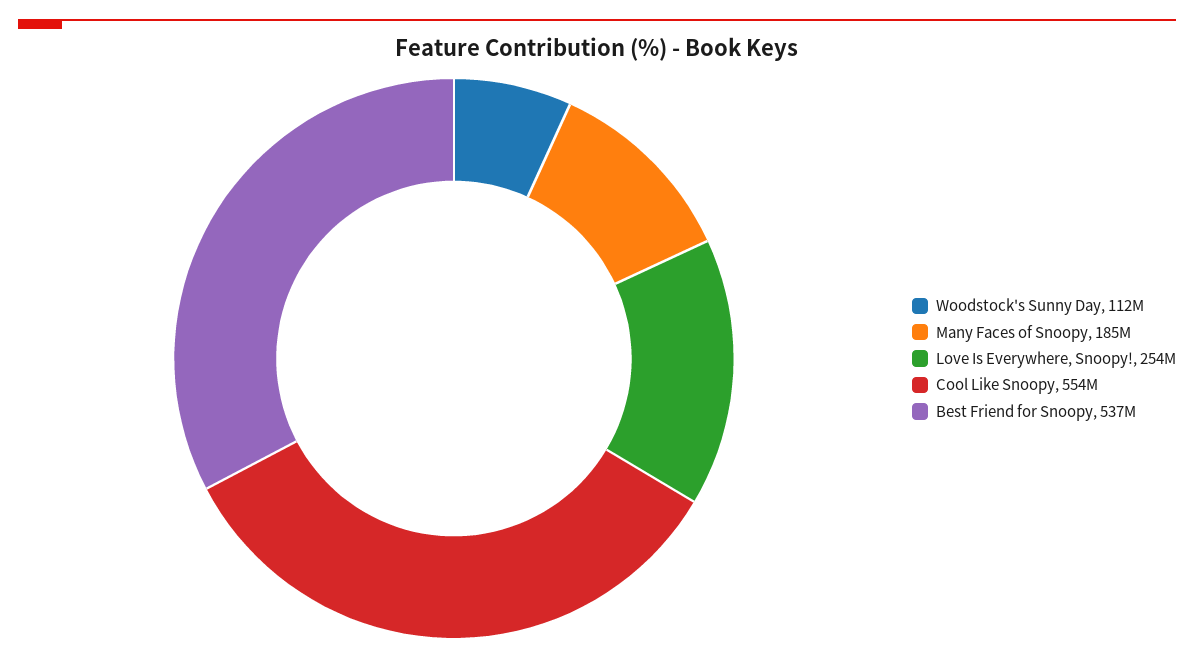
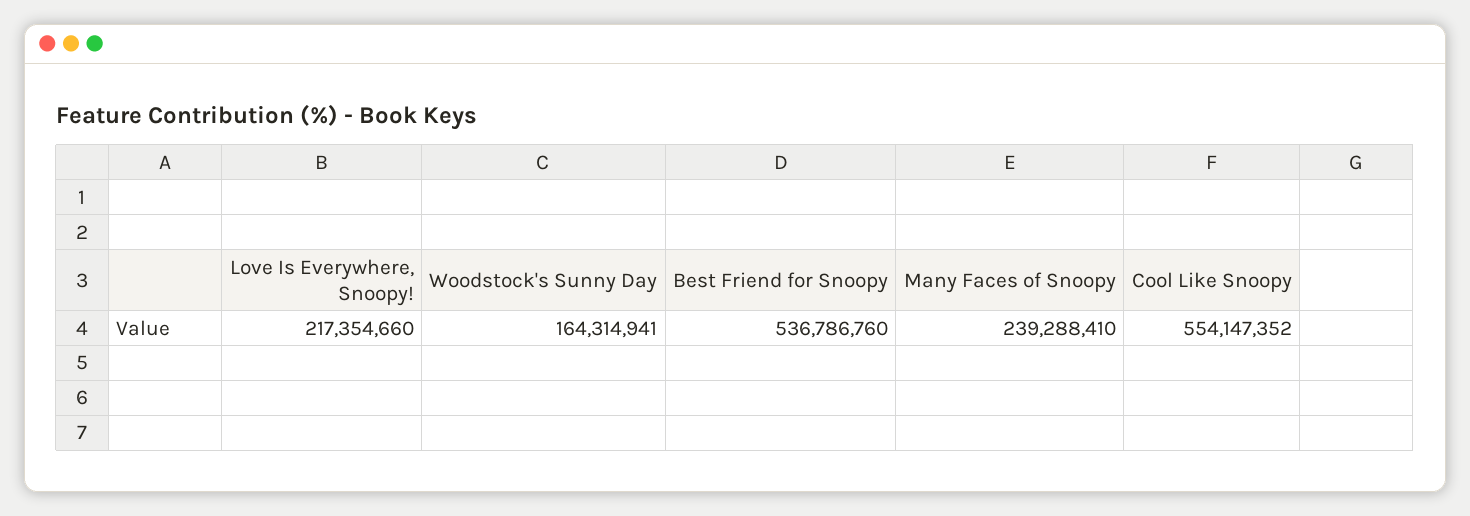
Woodstock's Sunny Day: 112000000 -> 164314941
Many Faces of Snoopy: 185000000 -> 239288410
Love Is Everywhere, Snoopy!: 254000000 -> 217354660

